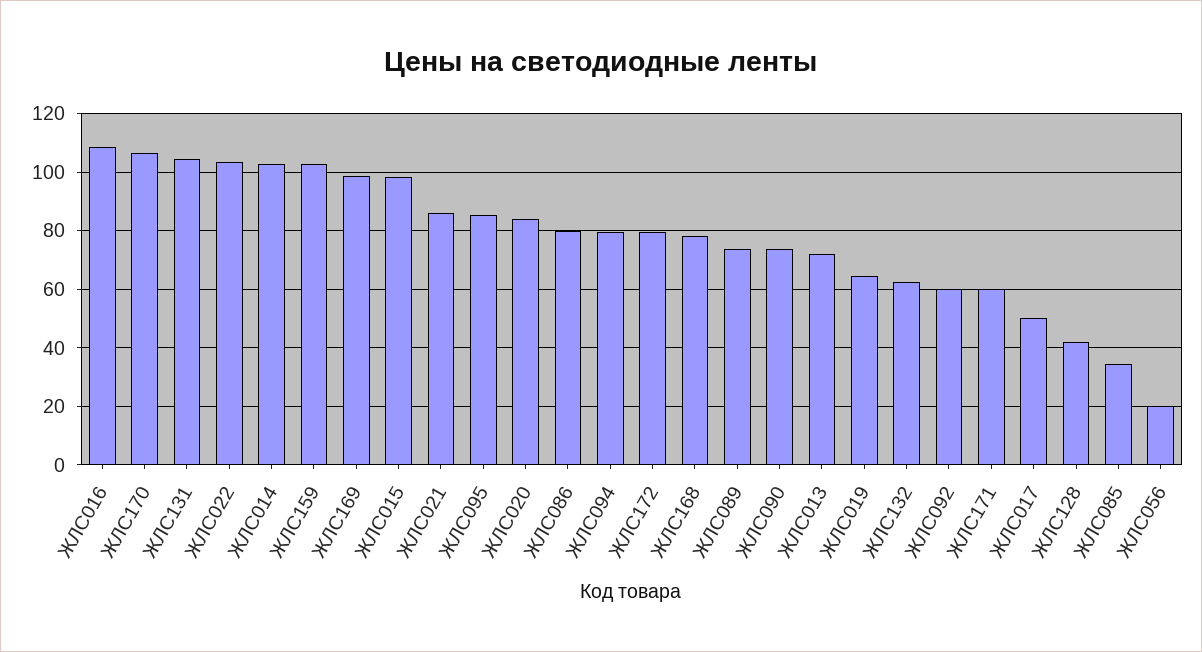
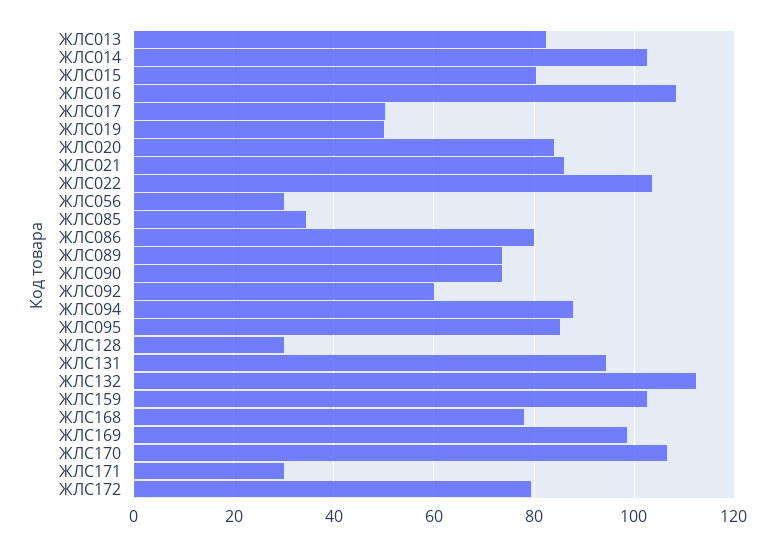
ЖЛС131: 105 -> 94
ЖЛС015: 97.5 -> 80
ЖЛС094: 80 -> 88
ЖЛС013: 72.5 -> 82
ЖЛС019: 65 -> 50
ЖЛС132: 62.5 -> 112
ЖЛС171: 60 -> 30
ЖЛС128: 42.5 -> 30
ЖЛС056: 20 -> 30

